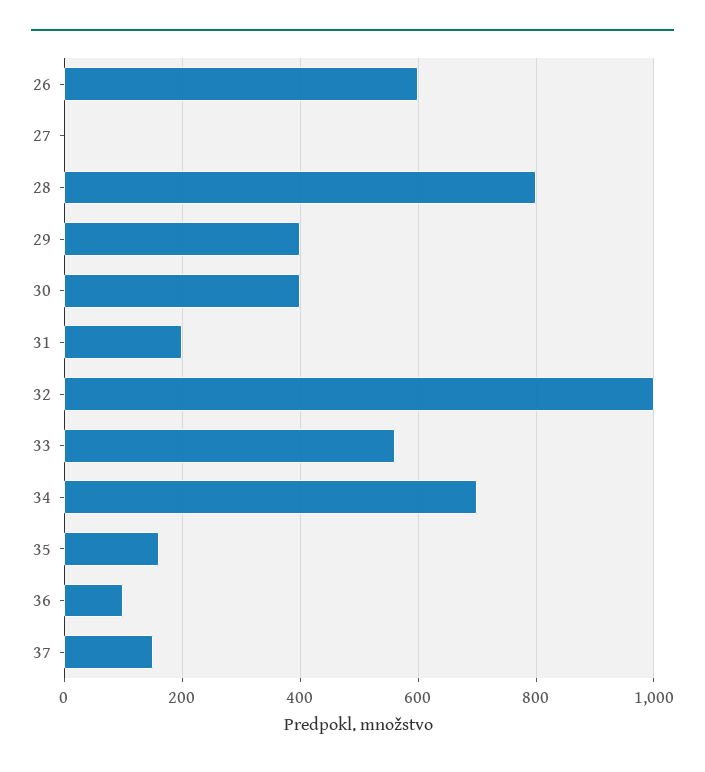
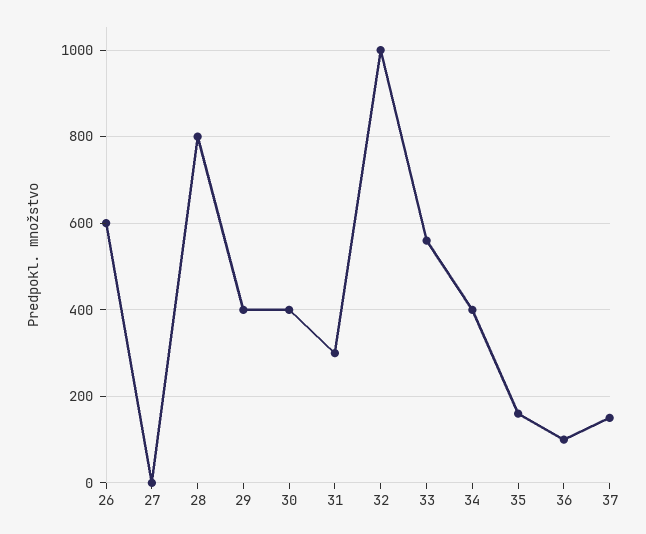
31: 200 -> 300
34: 700 -> 400

